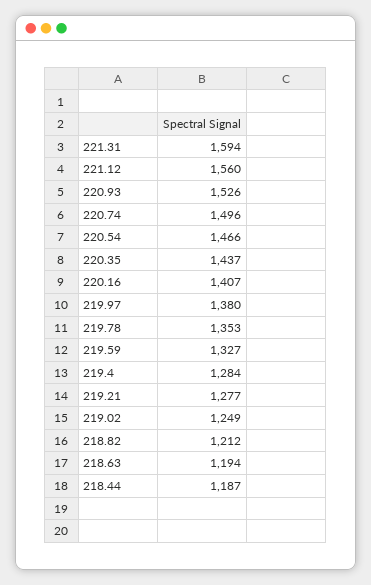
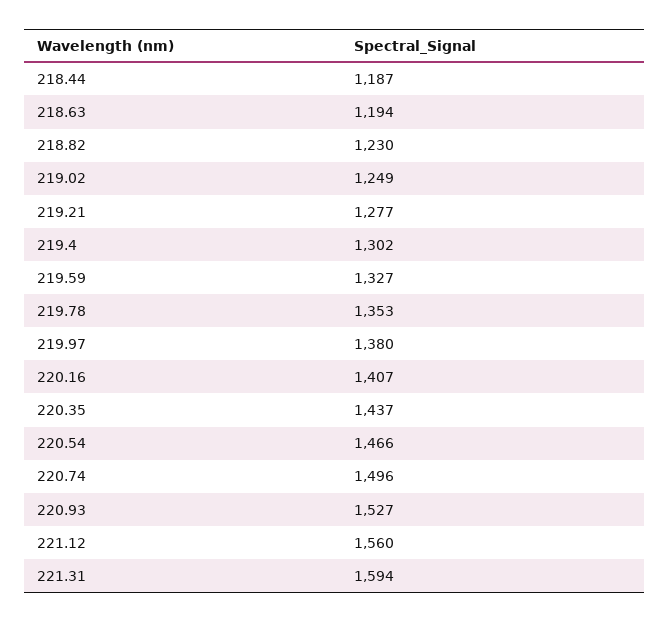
220.93: 1526 -> 1527
219.4: 1284 -> 1302
218.82: 1212 -> 1230

